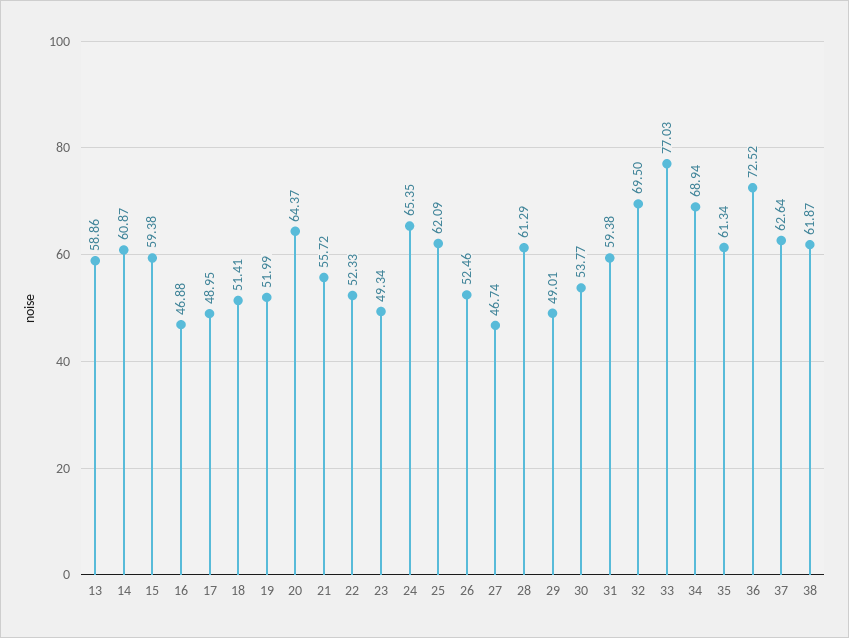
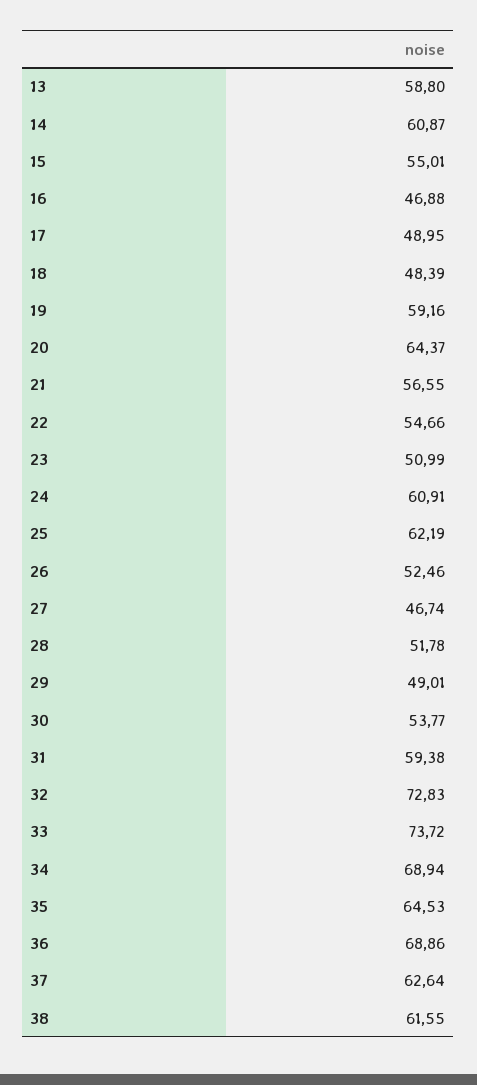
13: 58.86 -> 58.8
15: 59.38 -> 55.01
18: 51.41 -> 48.39
19: 51.99 -> 59.16
21: 55.72 -> 56.55
22: 52.33 -> 54.66
23: 49.34 -> 50.99
24: 65.35 -> 60.91
25: 62.09 -> 62.19
28: 61.29 -> 51.78
32: 69.5 -> 72.83
33: 77.03 -> 73.72
35: 61.34 -> 64.53
36: 72.52 -> 68.86
38: 61.87 -> 61.55

